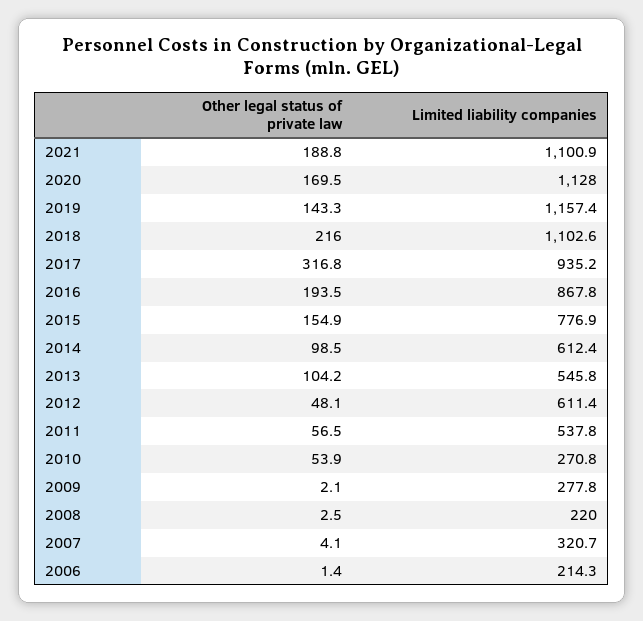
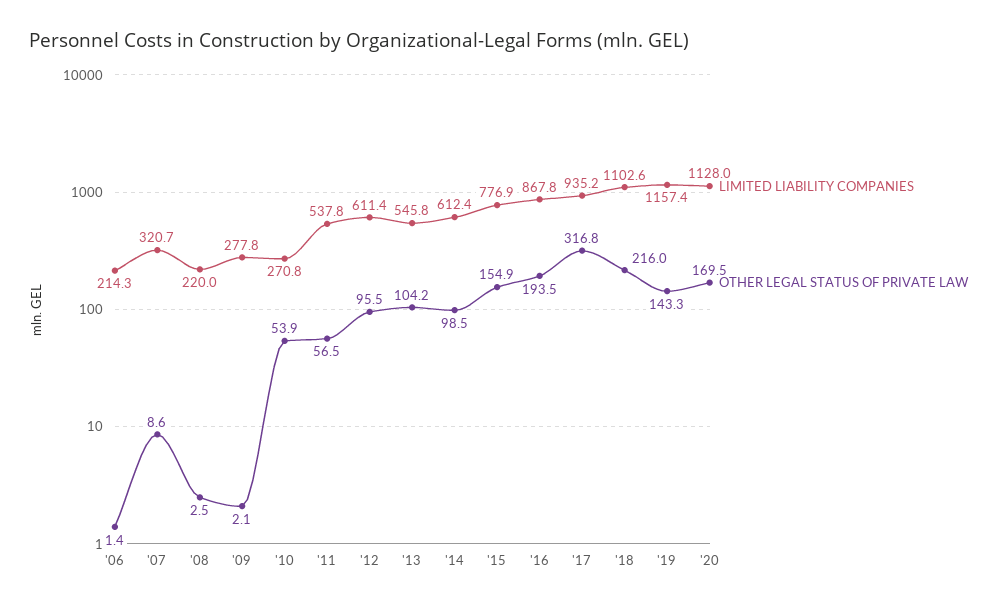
Other legal status of private law, 2021: 188.8 -> none
Limited liability companies, 2021: 1100.9 -> none
Other legal status of private law, 2012: 48.1 -> 95.5
Other legal status of private law, 2007: 4.1 -> 8.6

